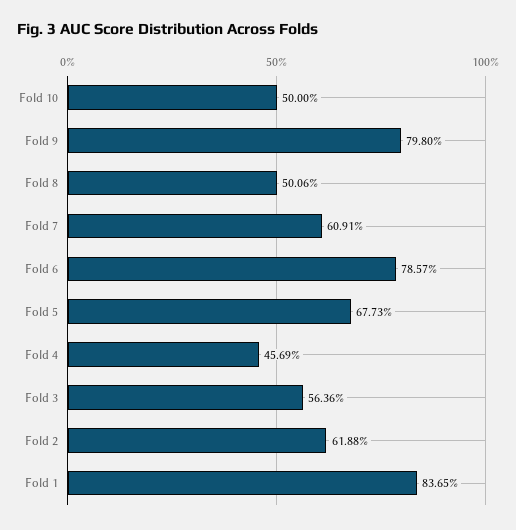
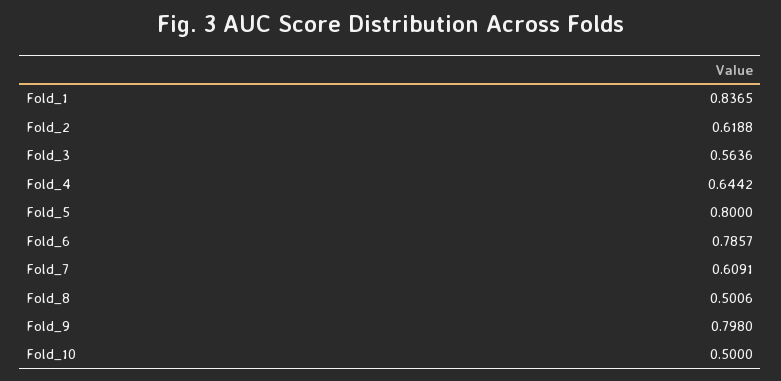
Fold 5: 0.6773 -> 0.8
Fold 4: 0.4569 -> 0.6442

